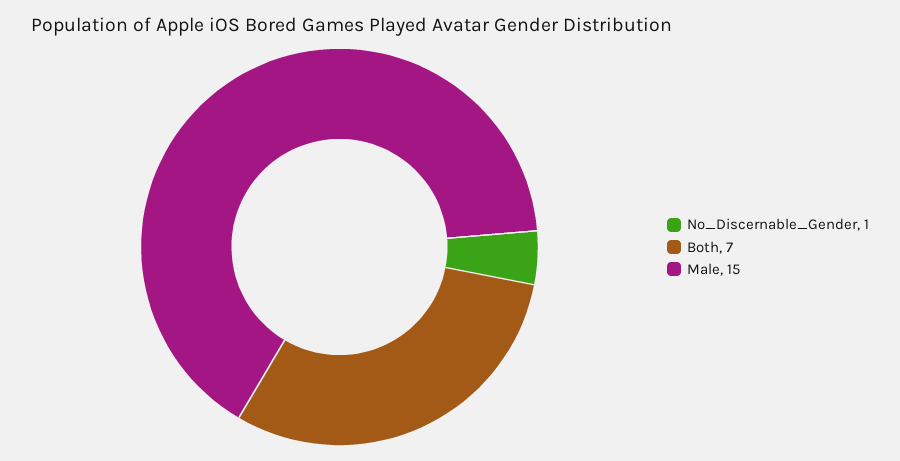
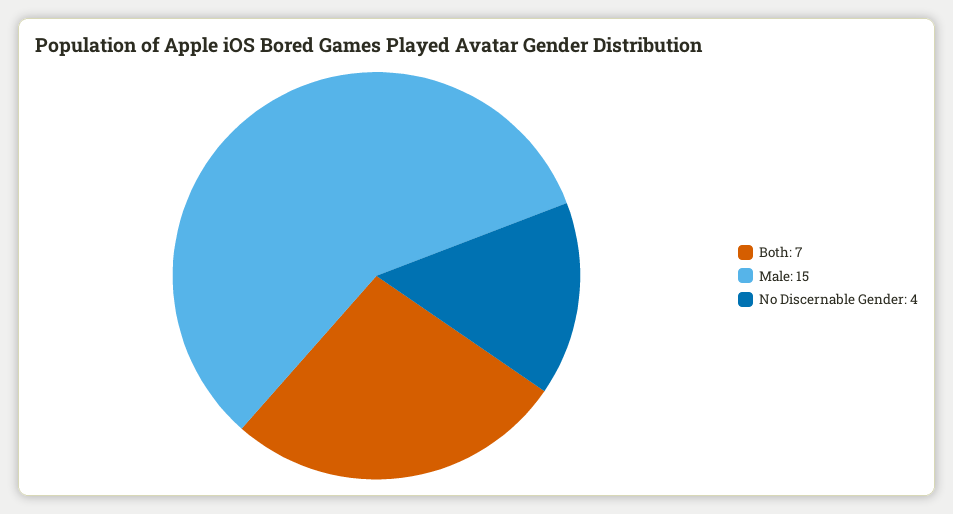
No_Discernable_Gender: 1 -> 4

